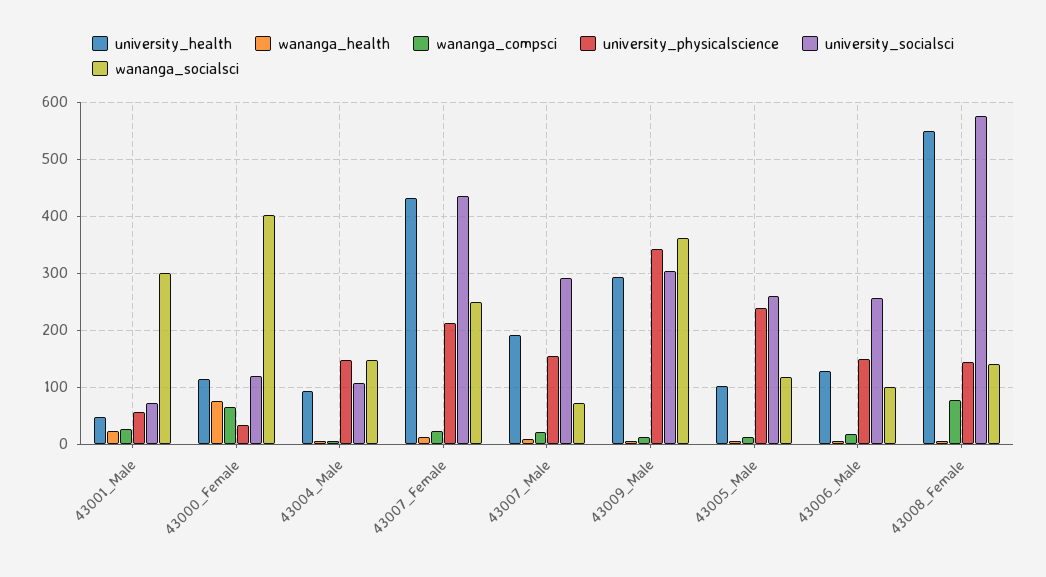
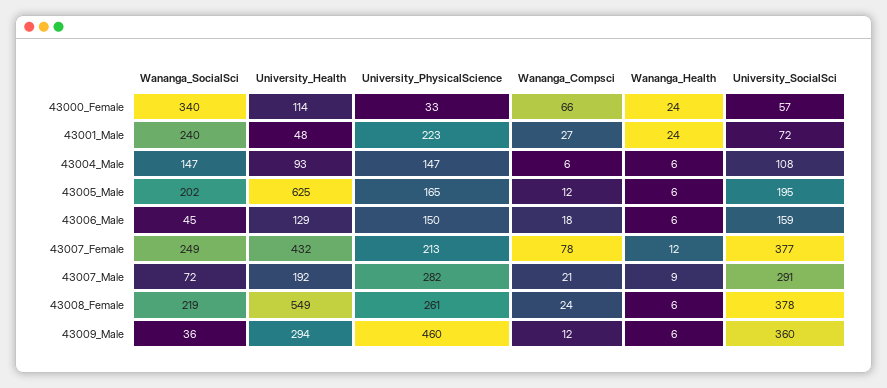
university_physicalscience, 43001_Male: 60 -> 223
wananga_socialsci, 43001_Male: 300 -> 240
wananga_health, 43000_Female: 80 -> 24
university_socialsci, 43000_Female: 120 -> 57
wananga_socialsci, 43000_Female: 400 -> 340
wananga_compsci, 43007_Female: 20 -> 78
university_socialsci, 43007_Female: 440 -> 377
university_physicalscience, 43007_Male: 160 -> 282
university_physicalscience, 43009_Male: 340 -> 460
university_socialsci, 43009_Male: 300 -> 360
wananga_socialsci, 43009_Male: 360 -> 36
university_health, 43005_Male: 100 -> 625
university_physicalscience, 43005_Male: 240 -> 165
university_socialsci, 43005_Male: 260 -> 195
wananga_socialsci, 43005_Male: 120 -> 202
university_socialsci, 43006_Male: 260 -> 159
wananga_socialsci, 43006_Male: 100 -> 45
wananga_compsci, 43008_Female: 80 -> 24
university_physicalscience, 43008_Female: 140 -> 261
university_socialsci, 43008_Female: 580 -> 378
wananga_socialsci, 43008_Female: 140 -> 219

